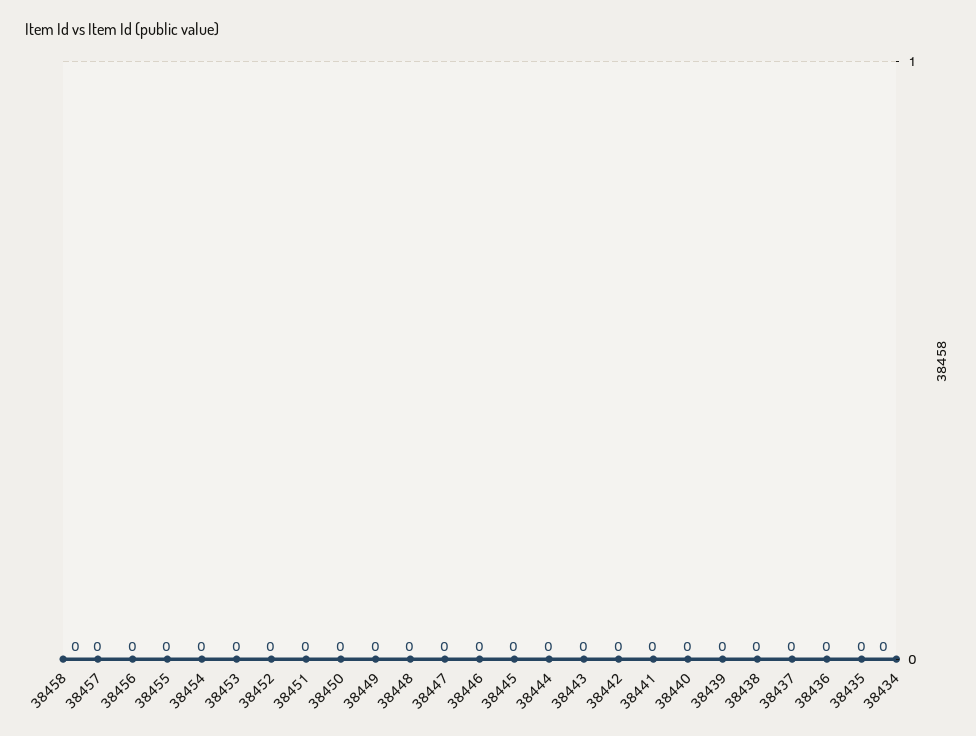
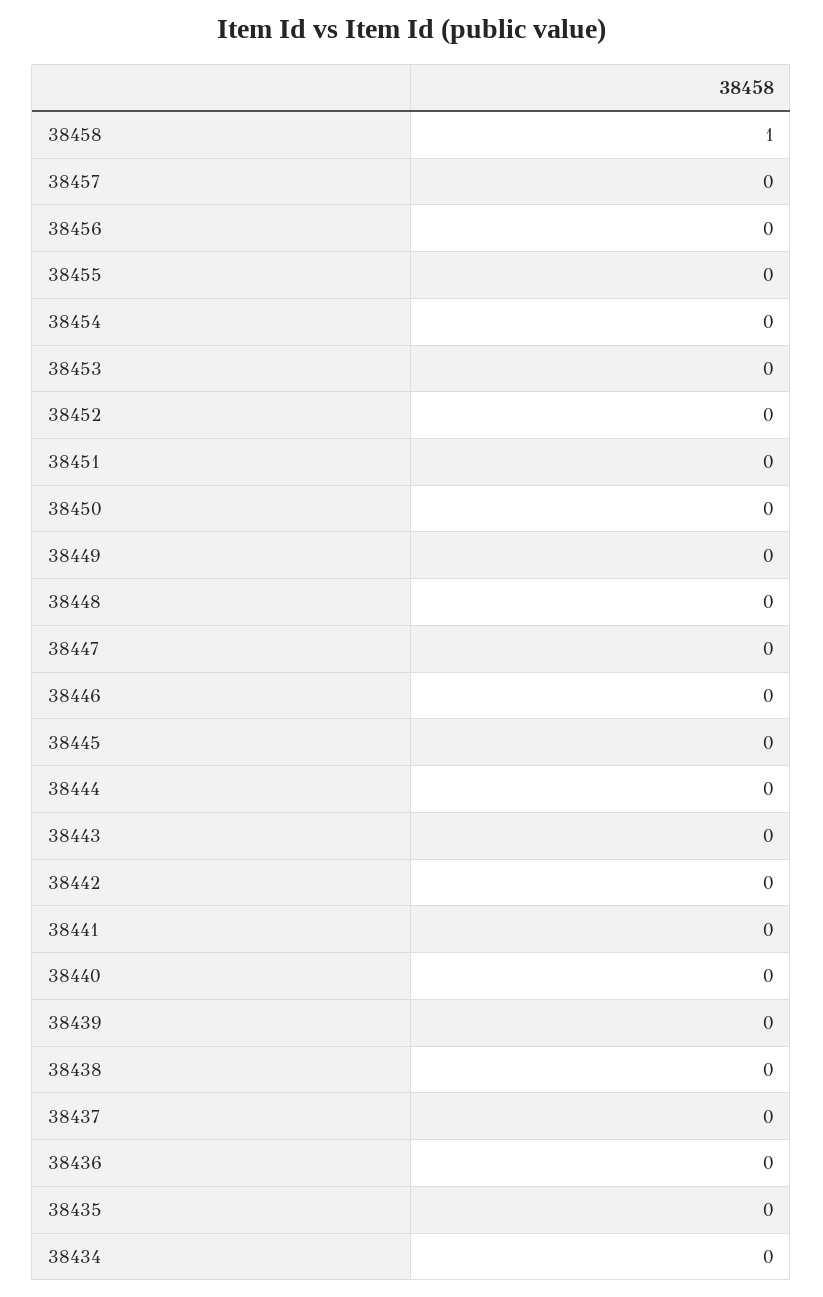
38458: 0 -> 1

